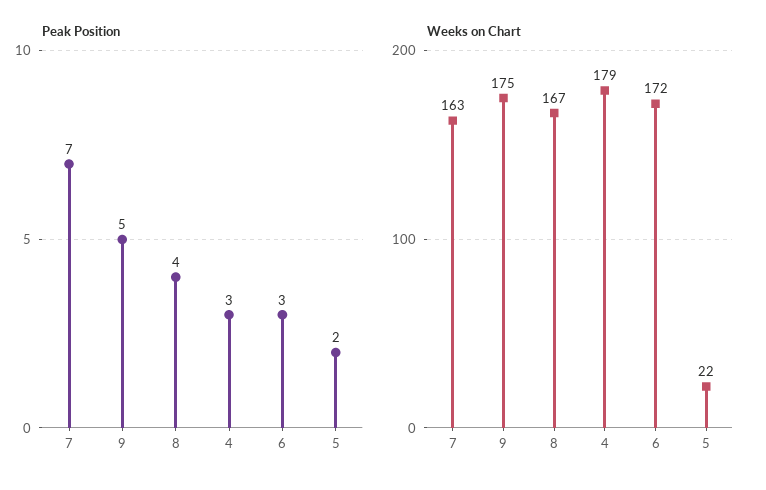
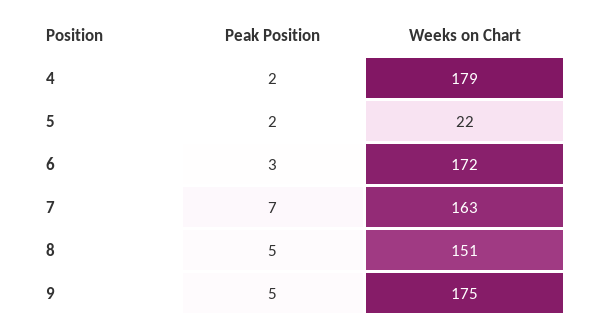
Peak Position, 8: 4 -> 5
Peak Position, 4: 3 -> 2
Weeks on Chart, 8: 167 -> 151

